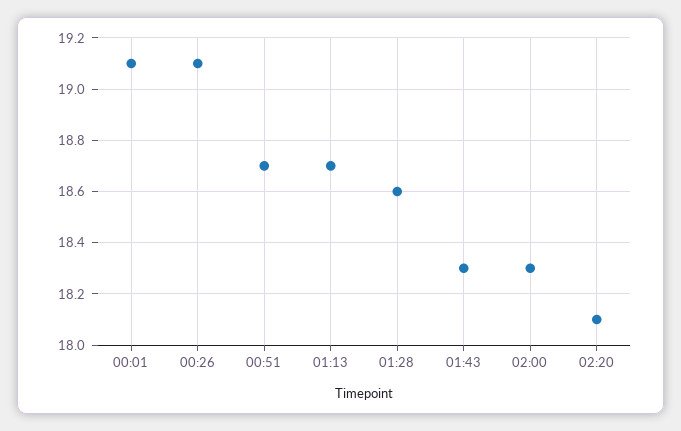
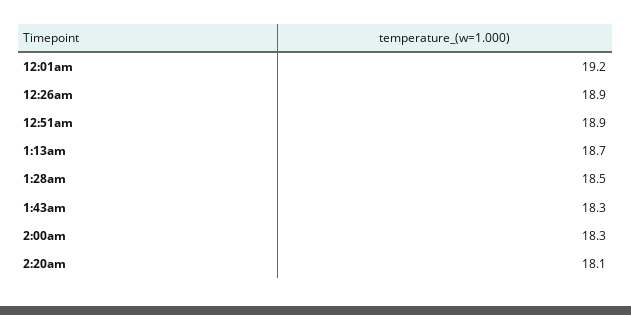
00:01: 19.1 -> 19.2
00:26: 19.1 -> 18.9
00:51: 18.7 -> 18.9
01:28: 18.6 -> 18.5

